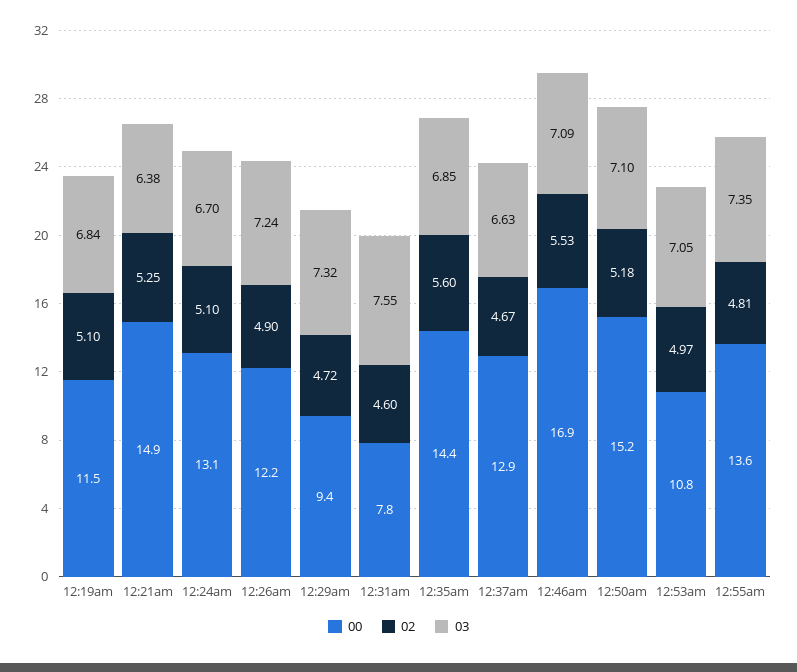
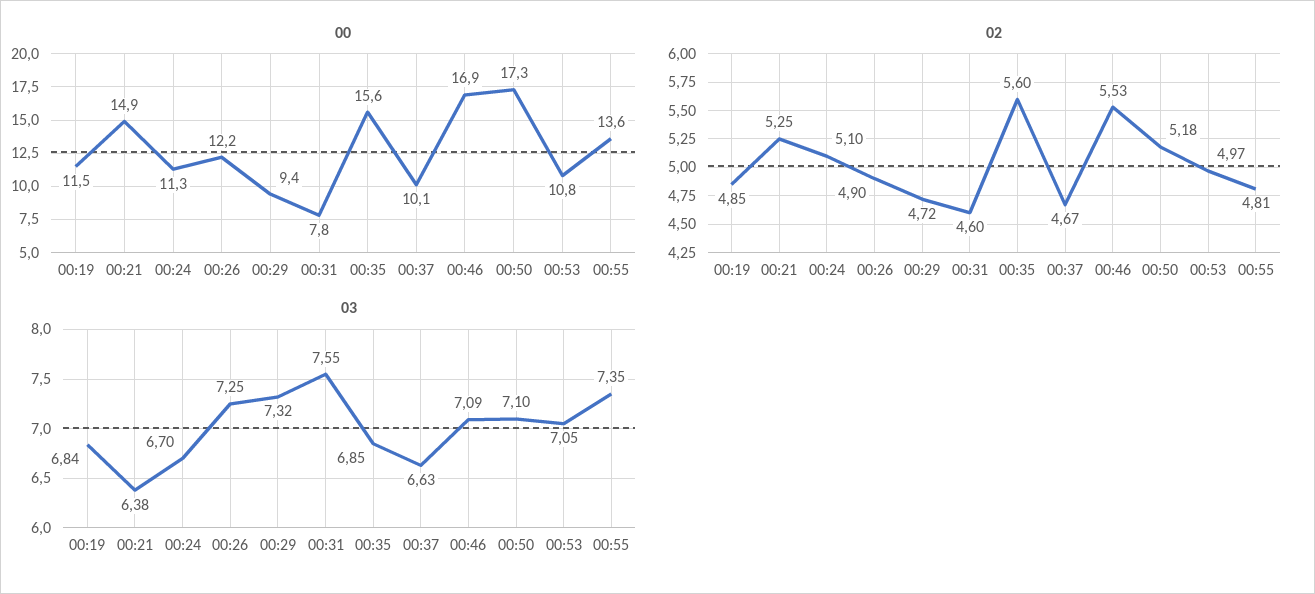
02, 12:19am: 5.1 -> 4.85
00, 12:24am: 13.1 -> 11.3
03, 12:26am: 7.24 -> 7.25
00, 12:35am: 14.4 -> 15.6
00, 12:37am: 12.9 -> 10.1
00, 12:50am: 15.2 -> 17.3

